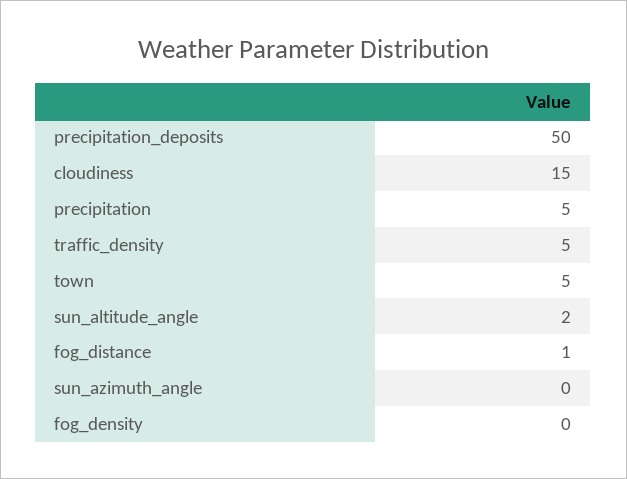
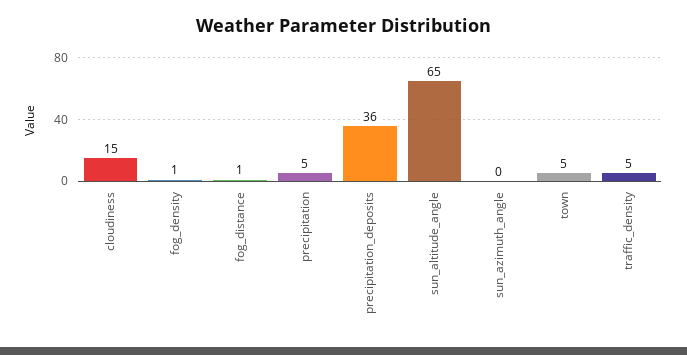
precipitation_deposits: 50 -> 36
sun_altitude_angle: 2 -> 65
fog_density: 0 -> 1

